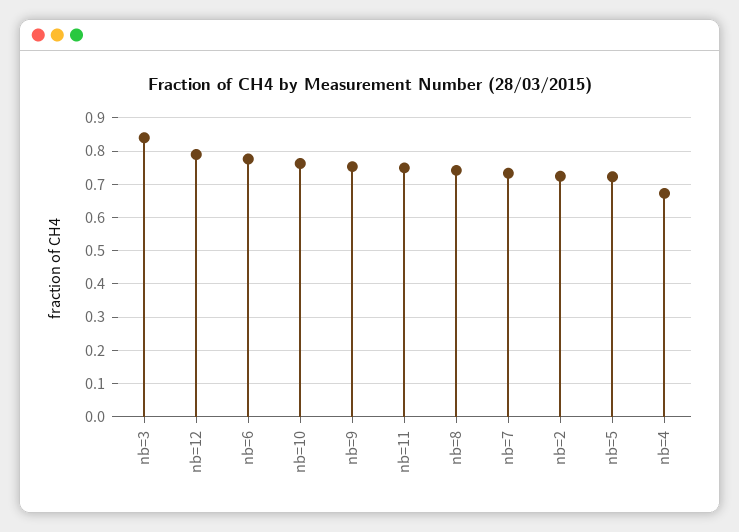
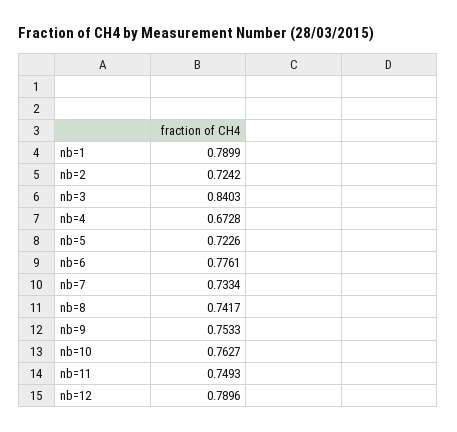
nb=1: none -> 0.7899

